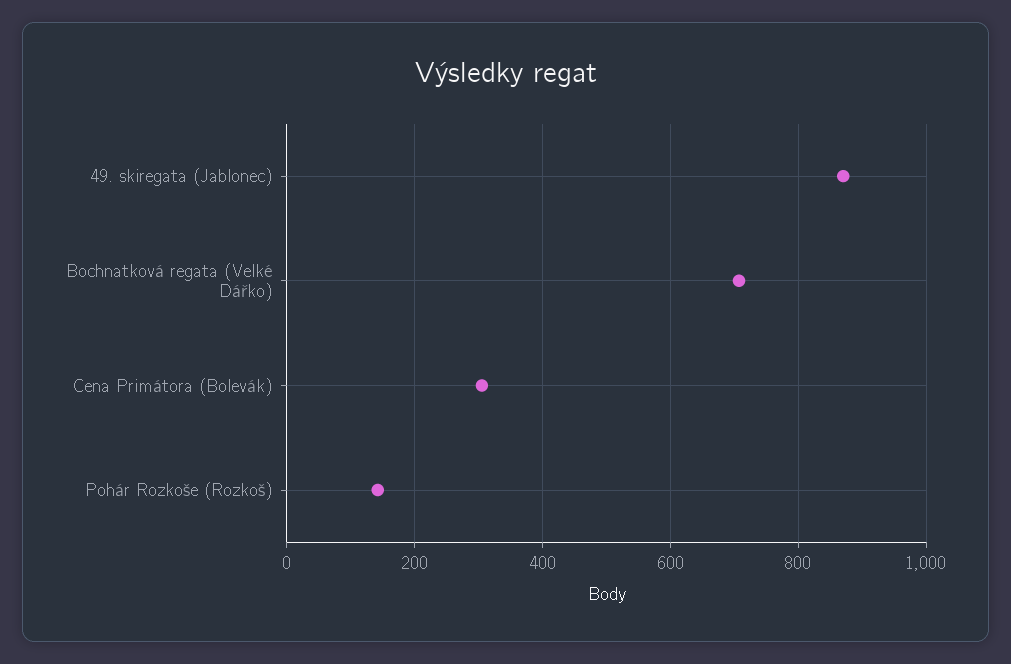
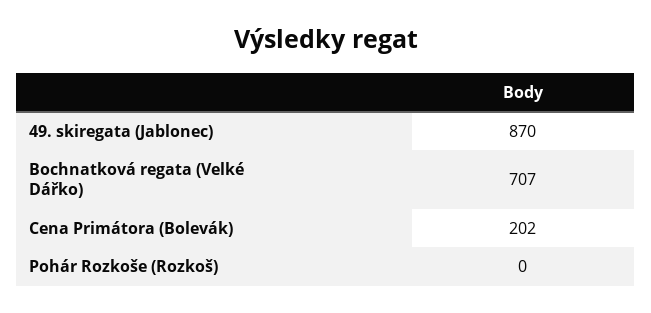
Cena Primátora (Bolevák): 300 -> 202
Pohár Rozkoše (Rozkoš): 140 -> 0

